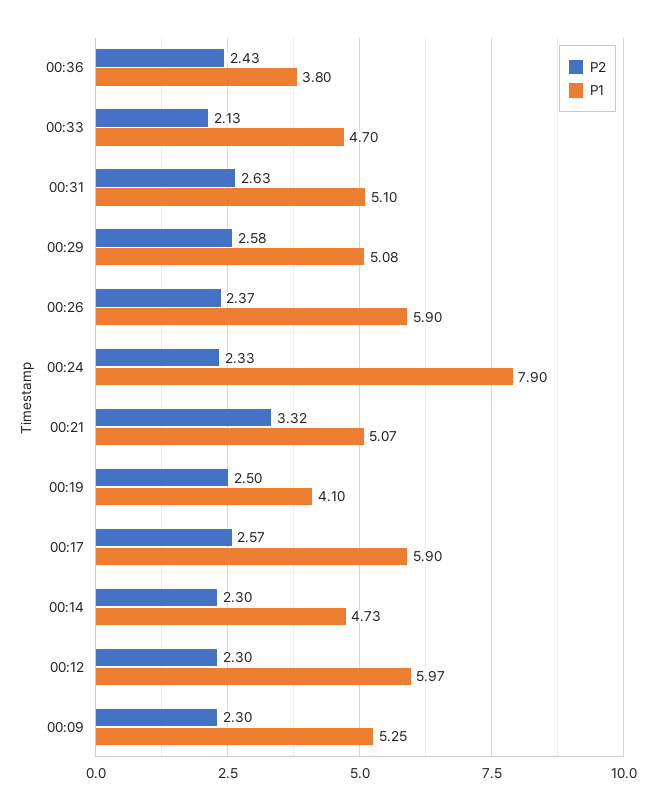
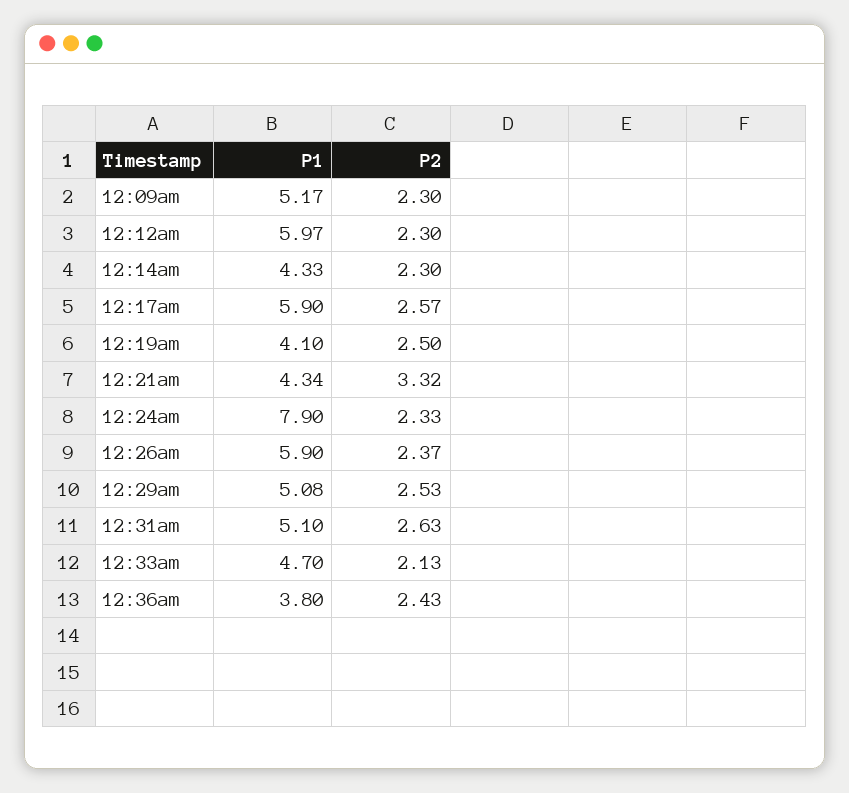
P2, 00:29: 2.58 -> 2.53
P1, 00:21: 5.07 -> 4.34
P1, 00:14: 4.73 -> 4.33
P1, 00:09: 5.25 -> 5.17

